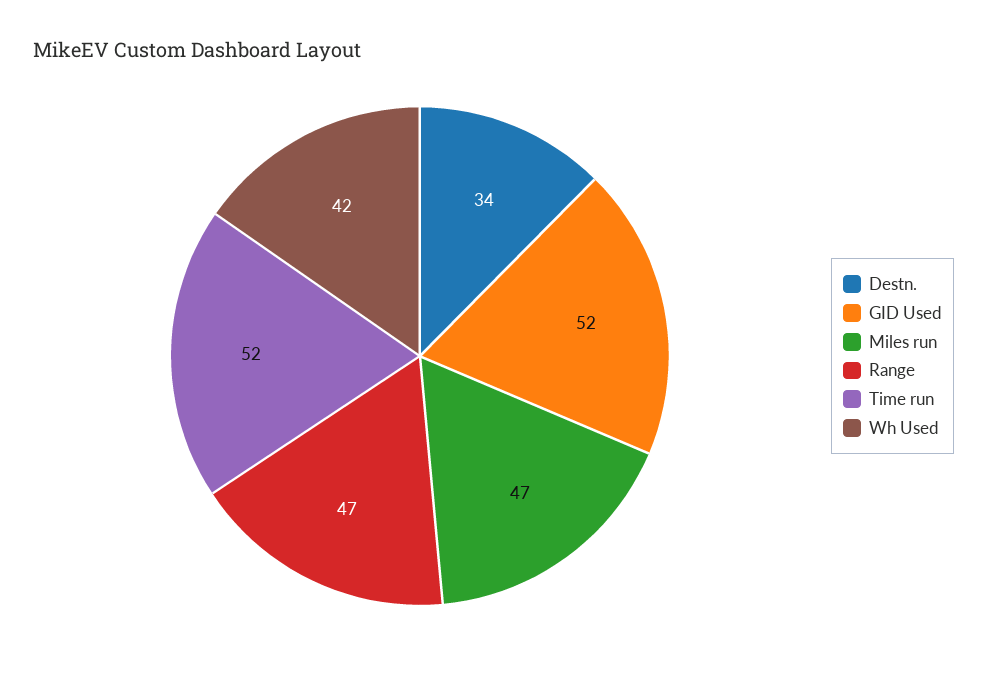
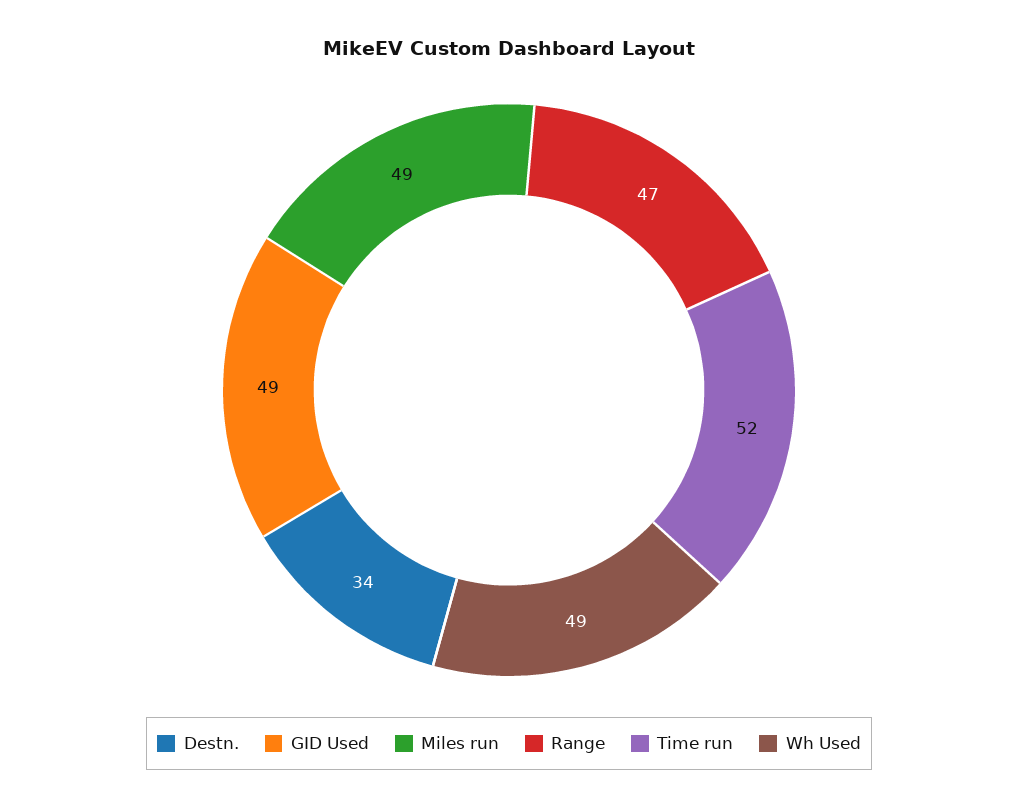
GID Used: 52 -> 49
Miles run: 47 -> 49
Wh Used: 42 -> 49

